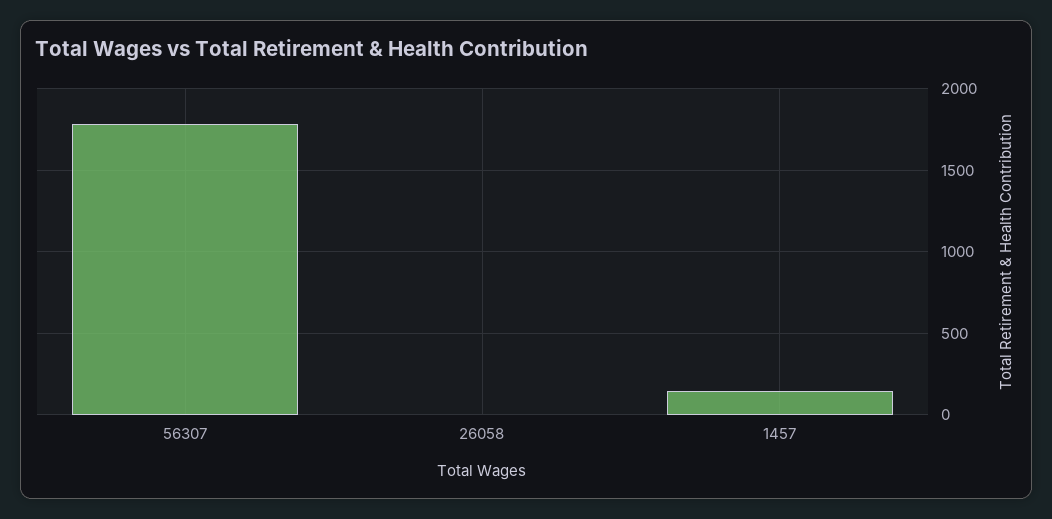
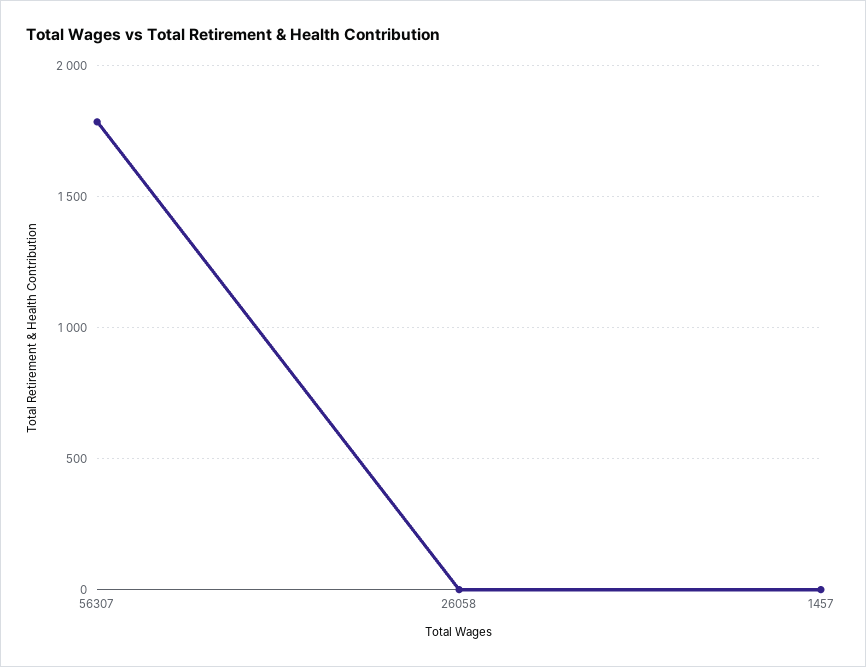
1457: 150 -> 0

